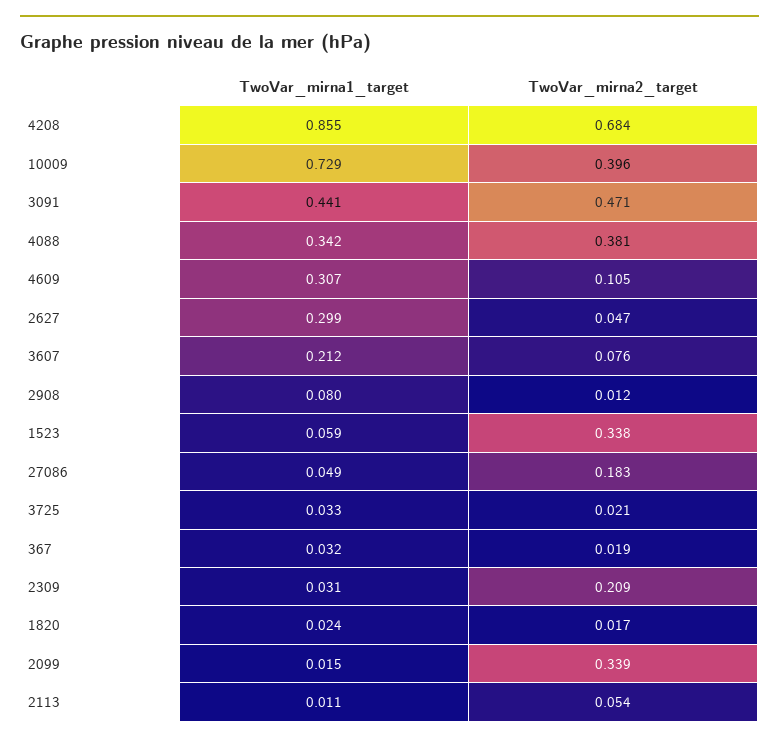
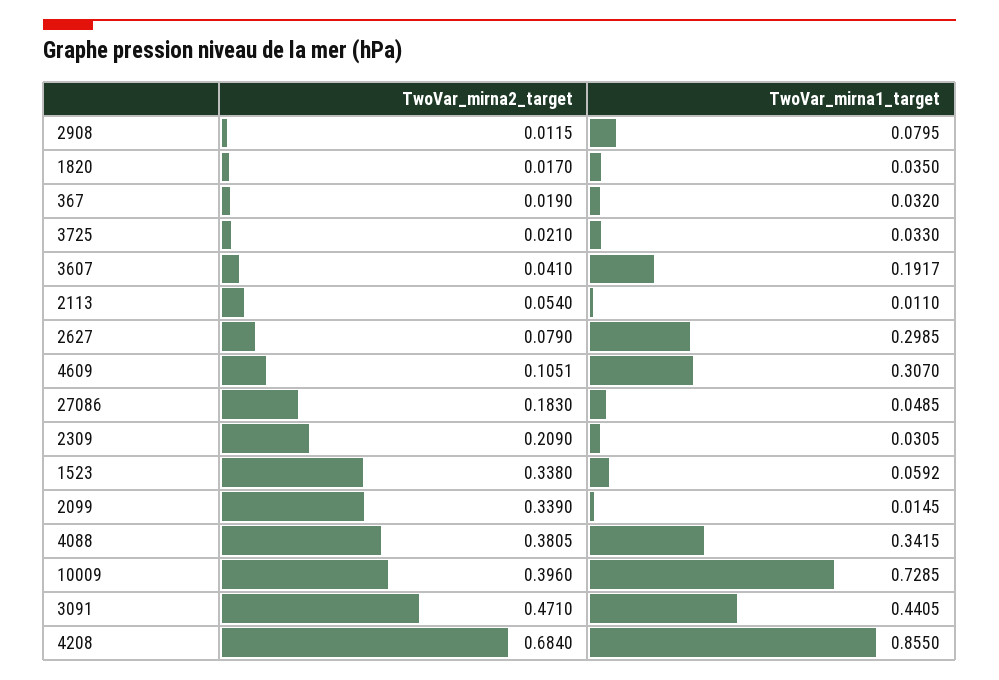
TwoVar_mirna2_target, 2627: 0.047 -> 0.079
TwoVar_mirna1_target, 3607: 0.212 -> 0.1917
TwoVar_mirna2_target, 3607: 0.076 -> 0.041
TwoVar_mirna1_target, 1820: 0.024 -> 0.035

